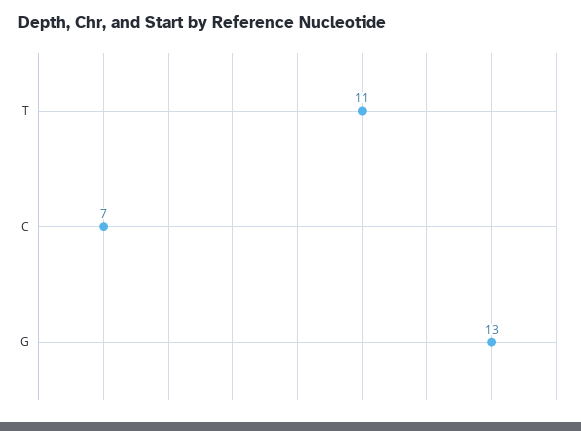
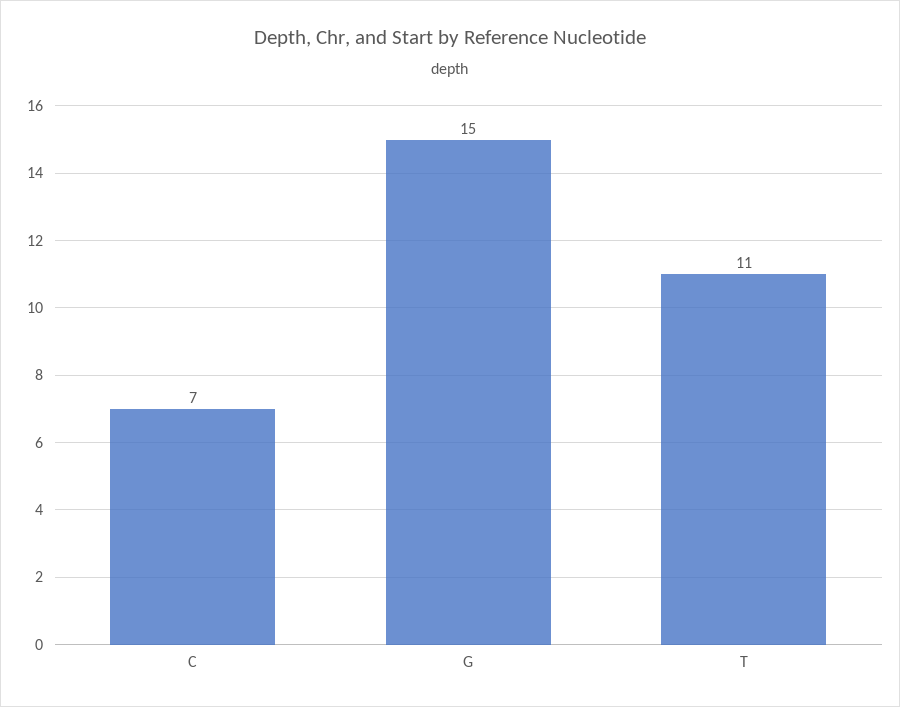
G: 13 -> 15

